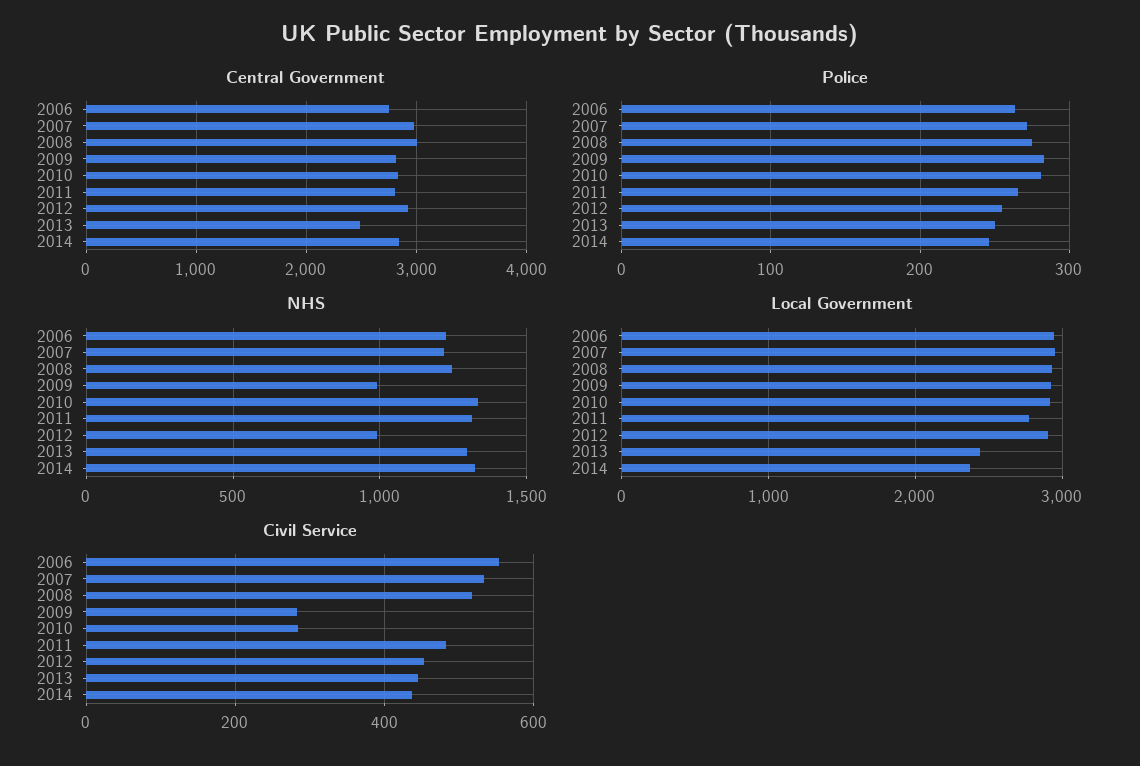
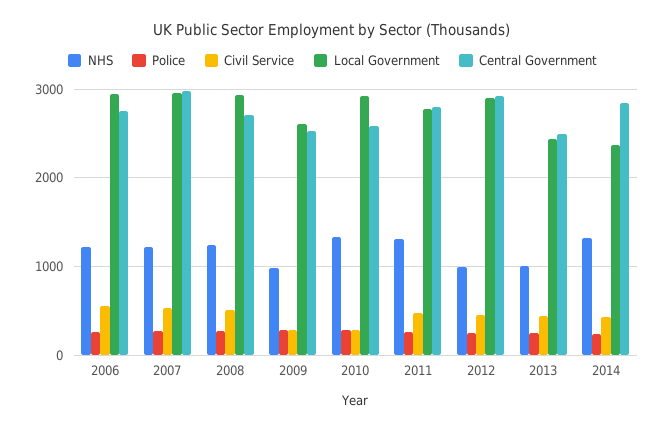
Central Government, 2008: 3000 -> 2700
Central Government, 2009: 2800 -> 2500
Central Government, 2010: 2800 -> 2600
NHS, 2013: 1300 -> 1000
Local Government, 2009: 2900 -> 2600

